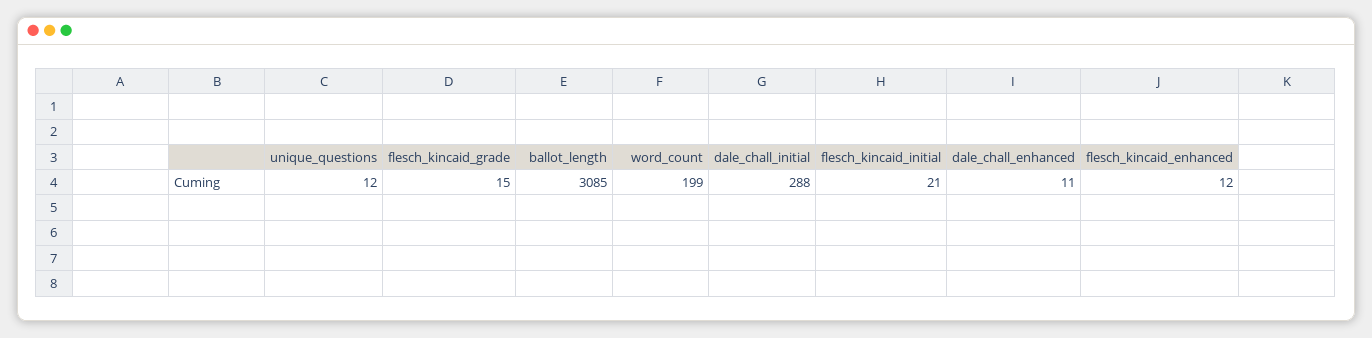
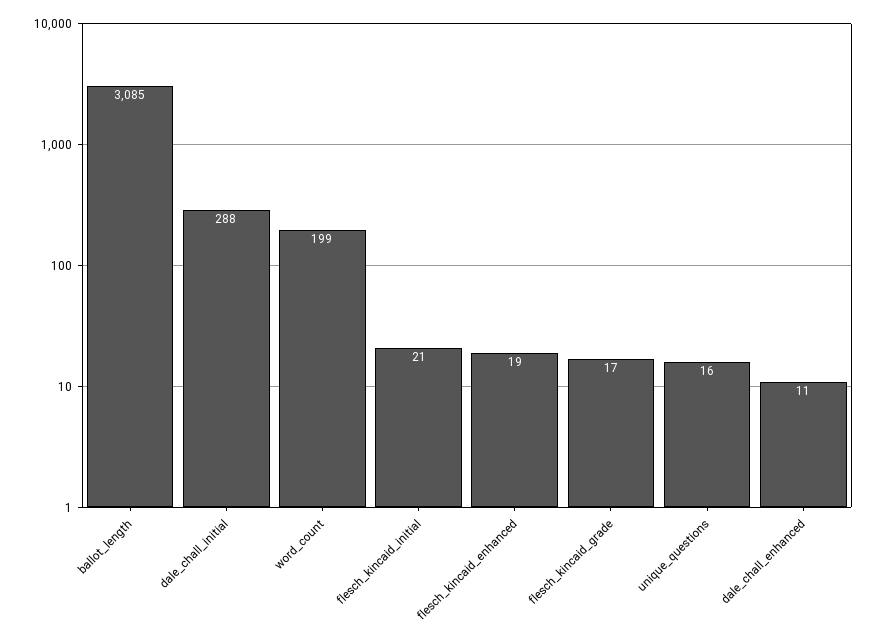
unique_questions: 12 -> 16
flesch_kincaid_grade: 15 -> 17
flesch_kincaid_enhanced: 12 -> 19

